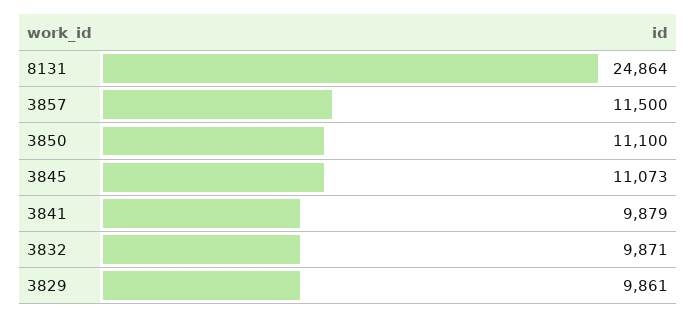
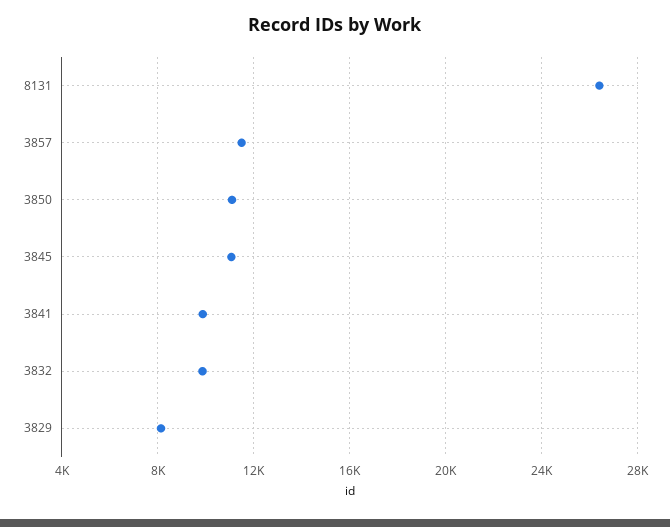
8131: 24864 -> 26500
3829: 9861 -> 8000

